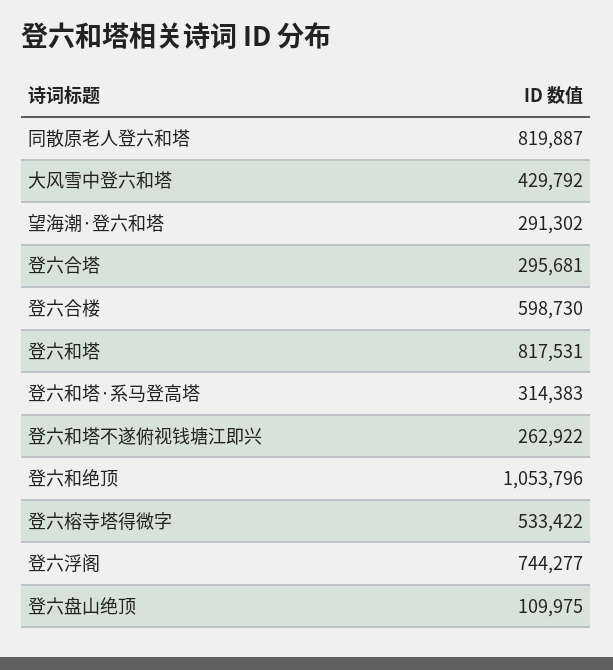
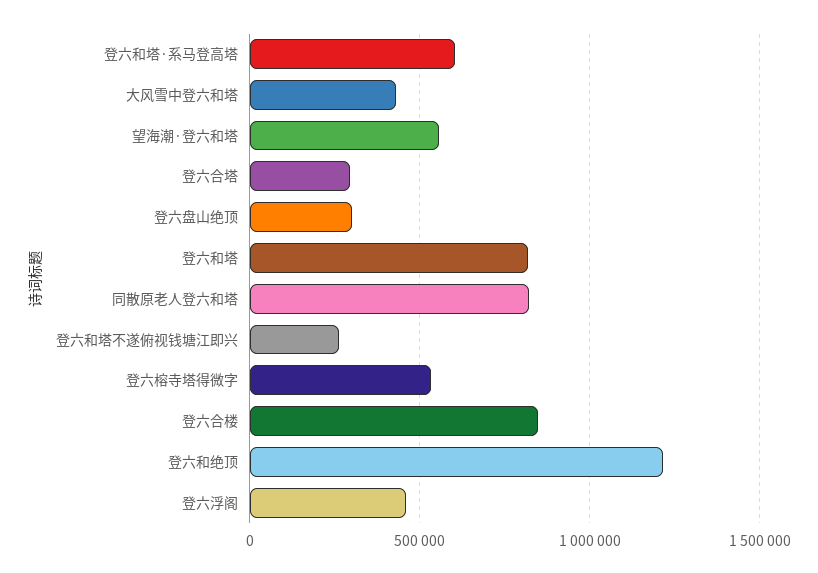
望海潮·登六和塔: 291302 -> 550000
登六合楼: 598730 -> 850000
登六和塔·系马登高塔: 314383 -> 600000
登六和绝顶: 1053796 -> 1200000
登六浮阁: 744277 -> 450000
登六盘山绝顶: 109975 -> 300000

